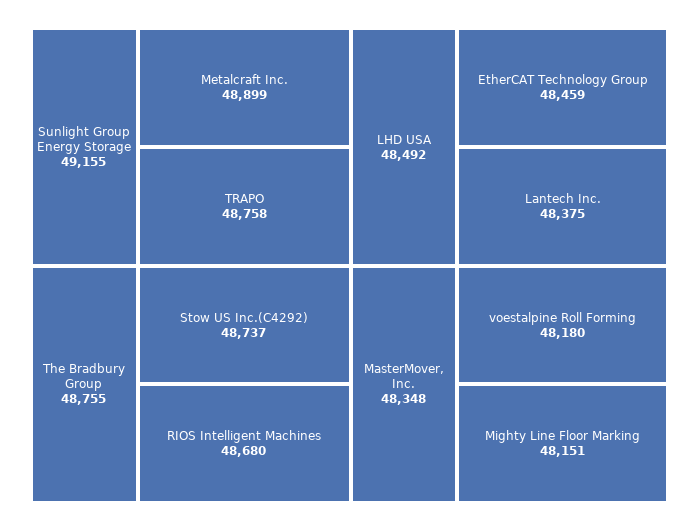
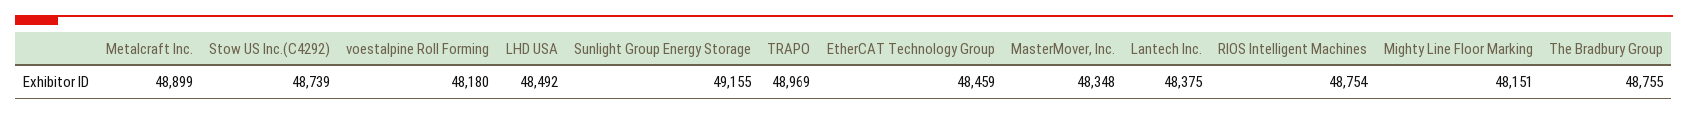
TRAPO: 48758 -> 48969
Stow US Inc.(C4292): 48737 -> 48739
RIOS Intelligent Machines: 48680 -> 48754

